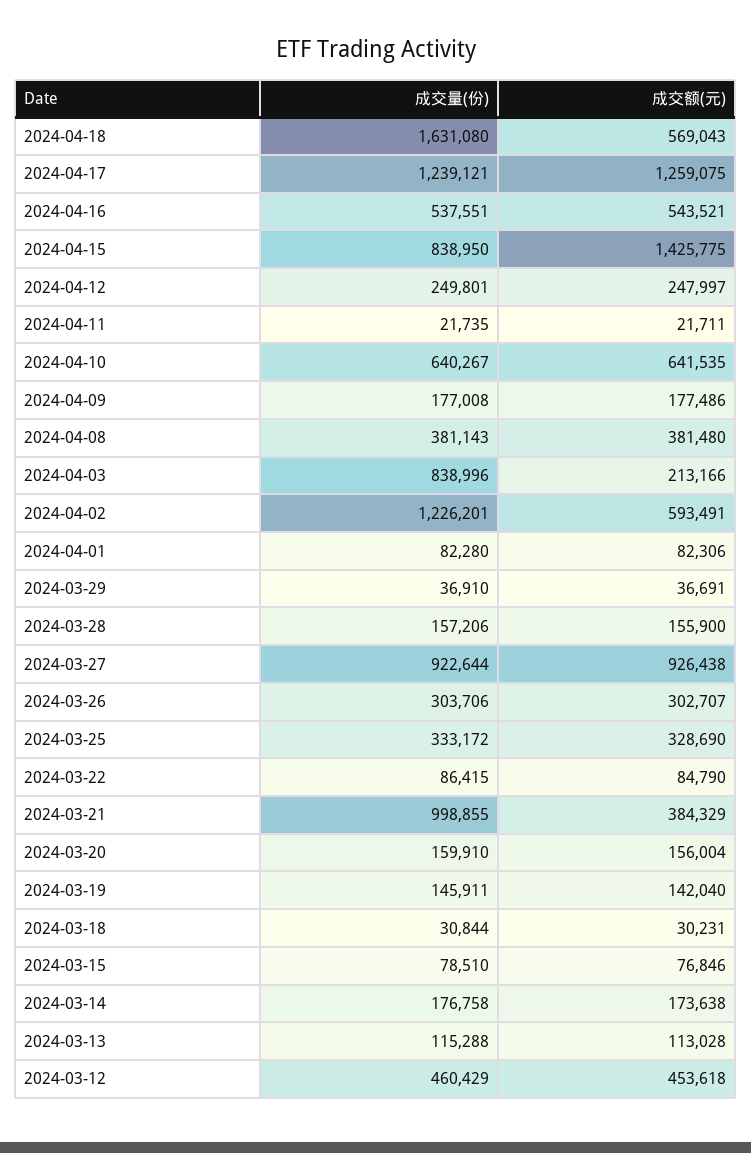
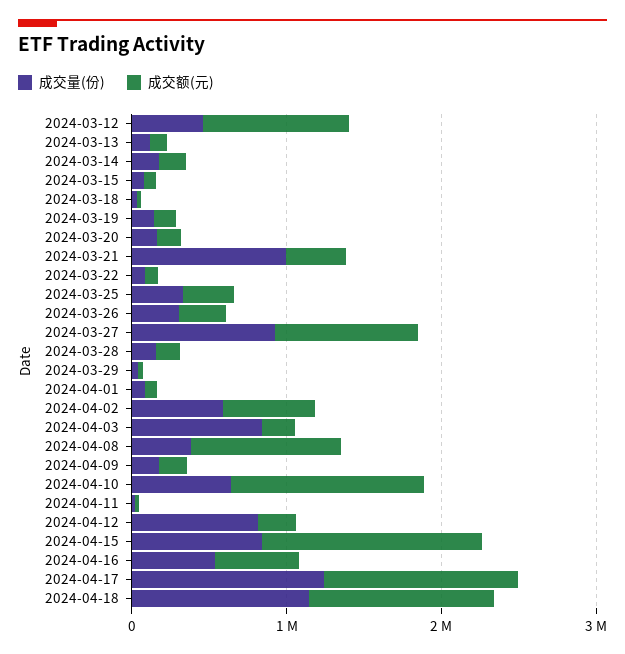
成交量(份), 2024-04-18: 1631080 -> 1200000
成交额(元), 2024-04-18: 569043 -> 1200000
成交量(份), 2024-04-12: 249801 -> 800000
成交额(元), 2024-04-10: 641535 -> 1200000
成交额(元), 2024-04-08: 381480 -> 1000000
成交量(份), 2024-04-02: 1226201 -> 600000
成交额(元), 2024-03-12: 453618 -> 1000000

